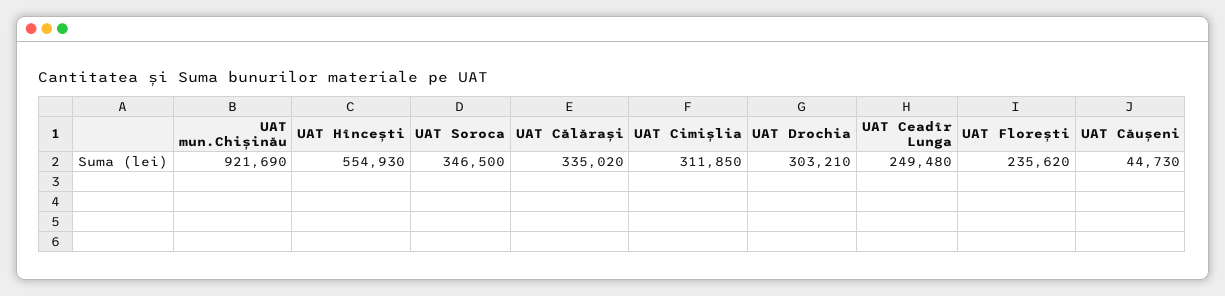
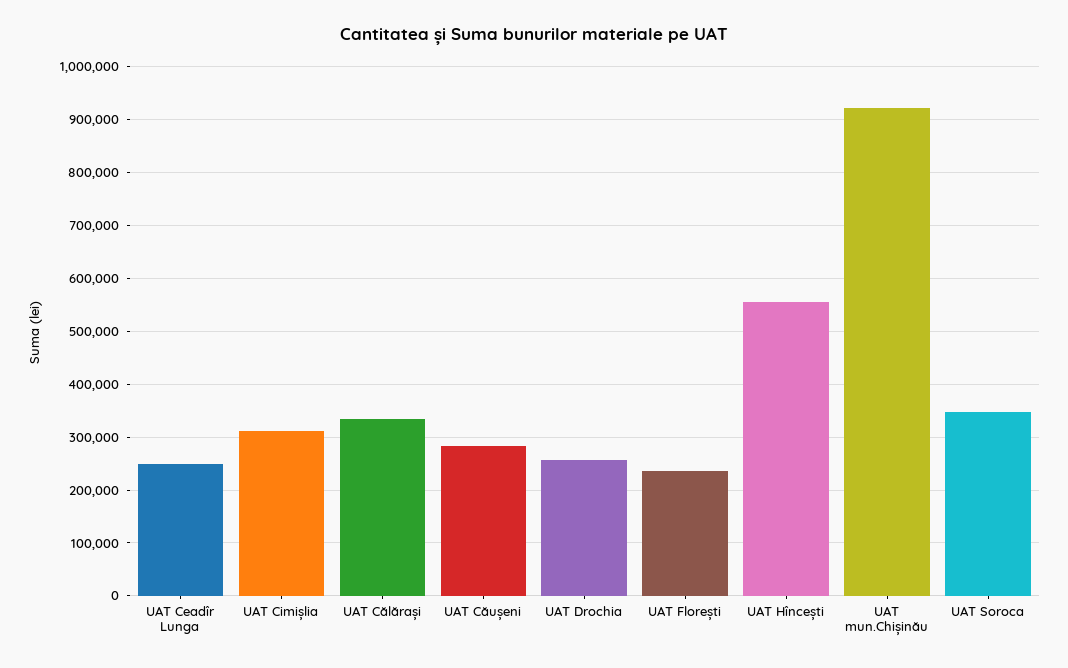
UAT Drochia: 303210 -> 260000
UAT Căușeni: 44730 -> 280000

